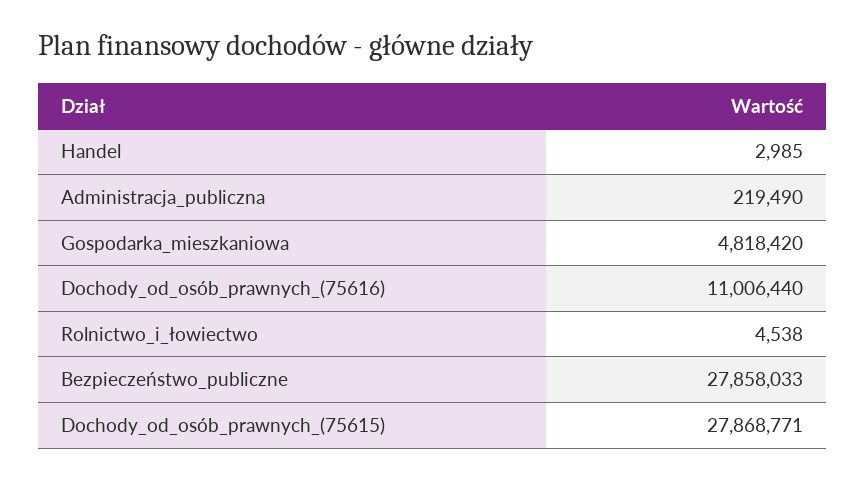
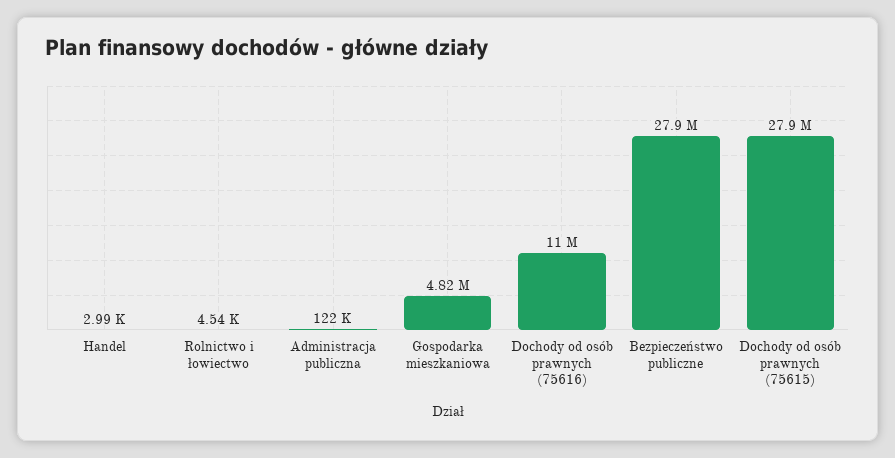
Administracja_publiczna: 219490 -> 122000

